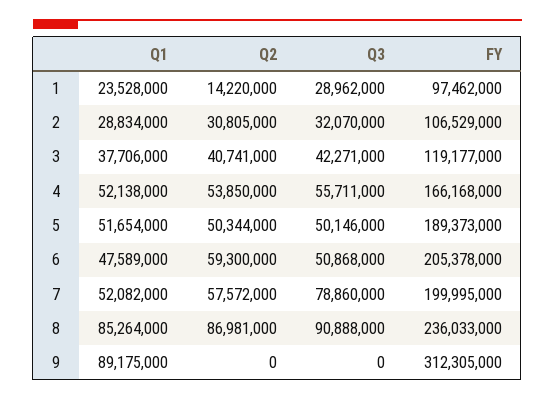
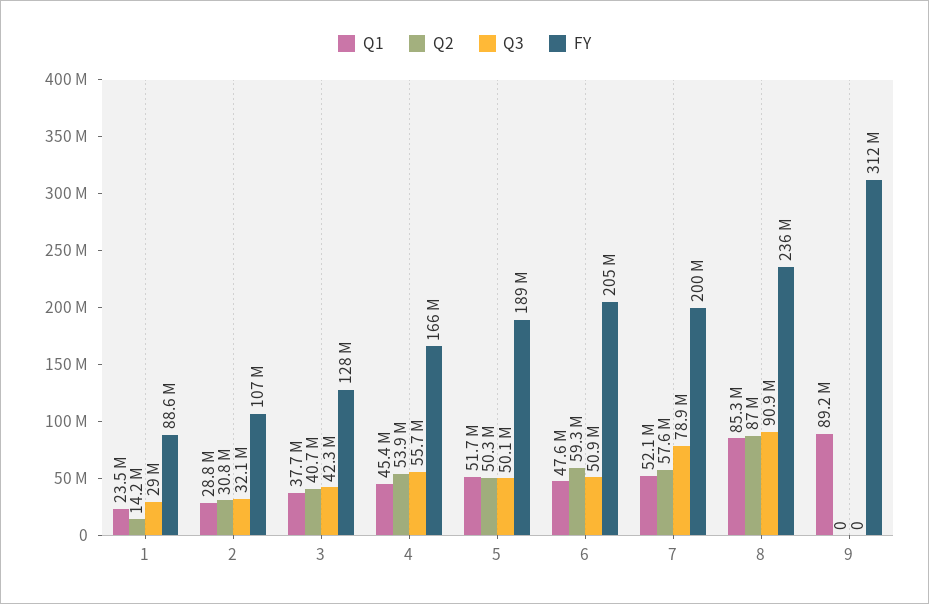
FY, 1: 97462000 -> 88600000
FY, 3: 119177000 -> 128000000
Q1, 4: 52138000 -> 45400000

